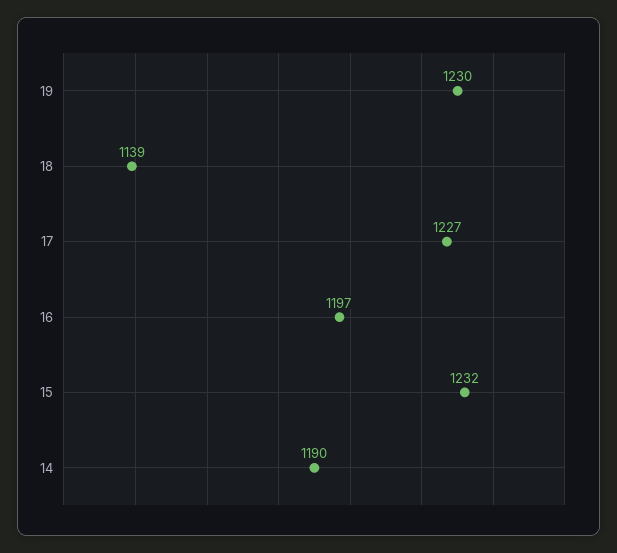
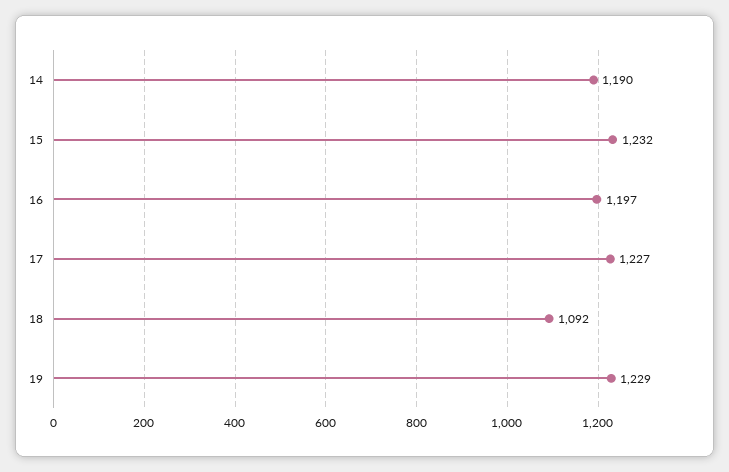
19: 1230 -> 1229
18: 1139 -> 1092

